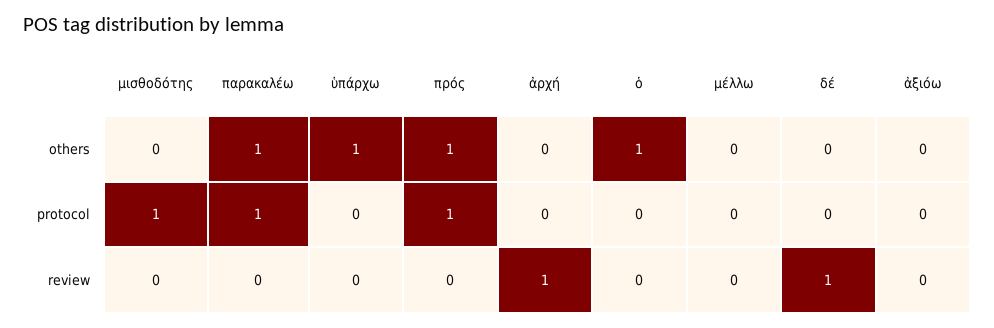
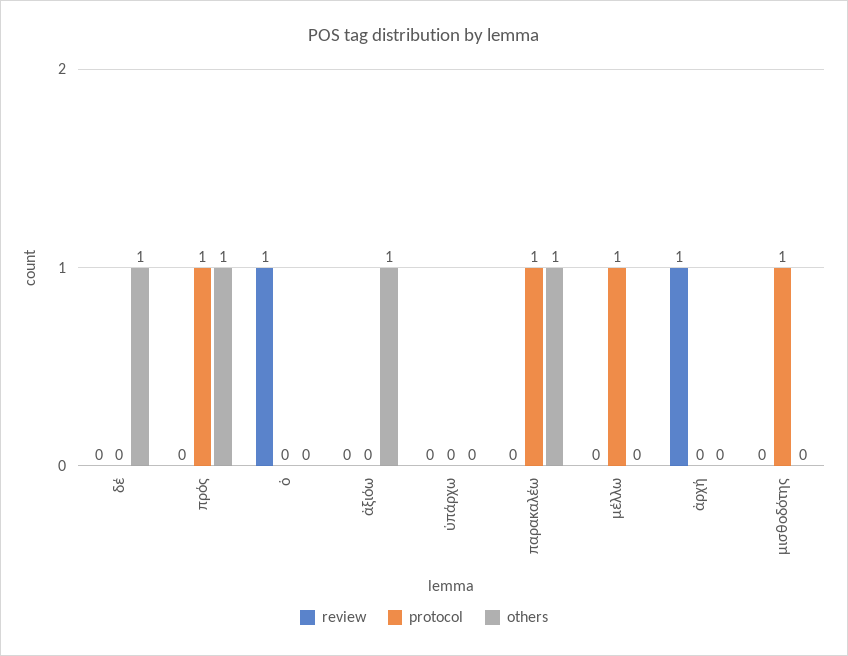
others, ὑπάρχω: 1 -> 0
others, ὁ: 1 -> 0
others, δέ: 0 -> 1
others, ἀξιόω: 0 -> 1
protocol, μέλλω: 0 -> 1
review, ὁ: 0 -> 1
review, δέ: 1 -> 0

